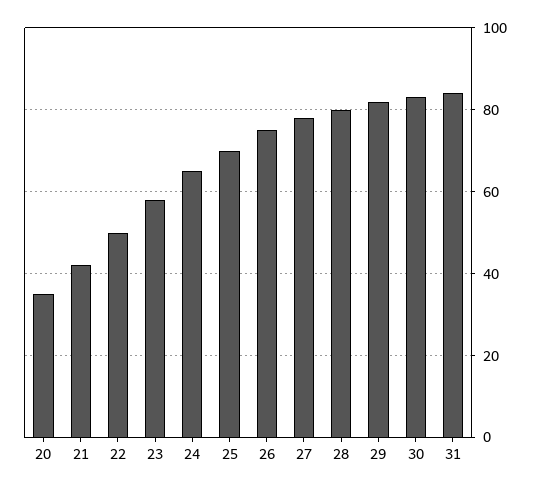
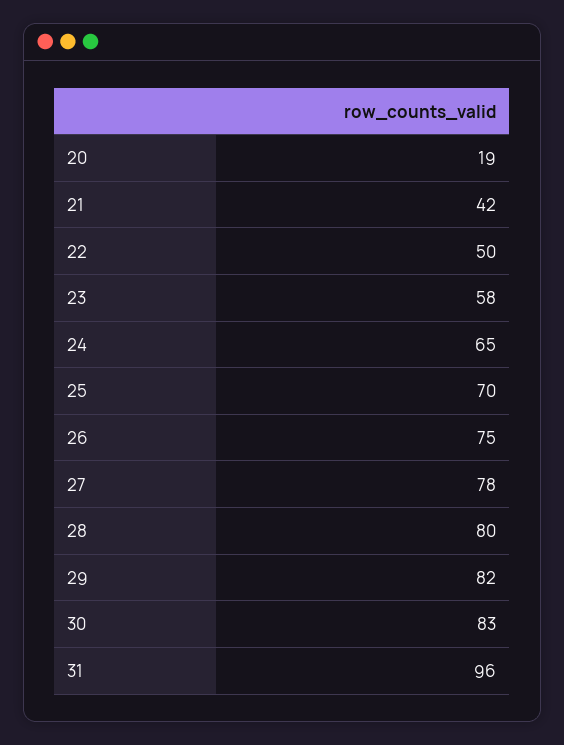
20: 35 -> 19
31: 85 -> 96

